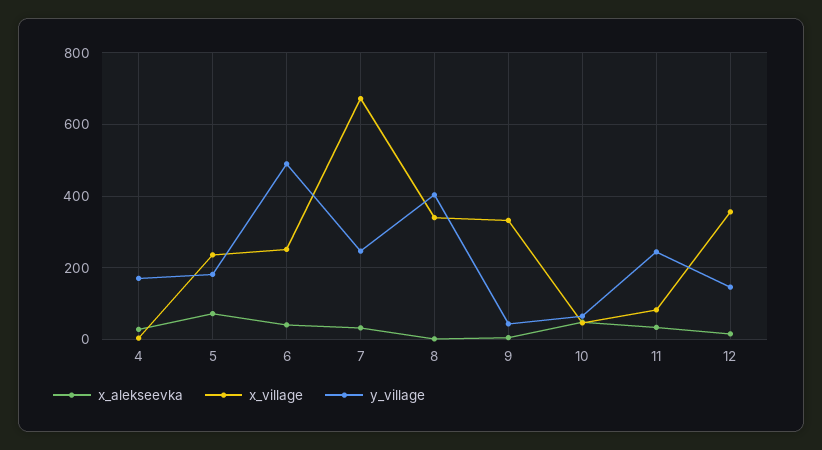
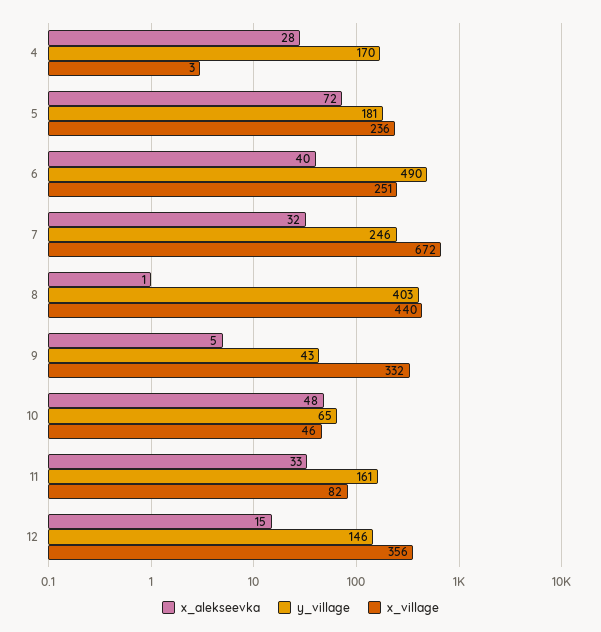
x_village, 8: 340 -> 440
y_village, 11: 240 -> 161

